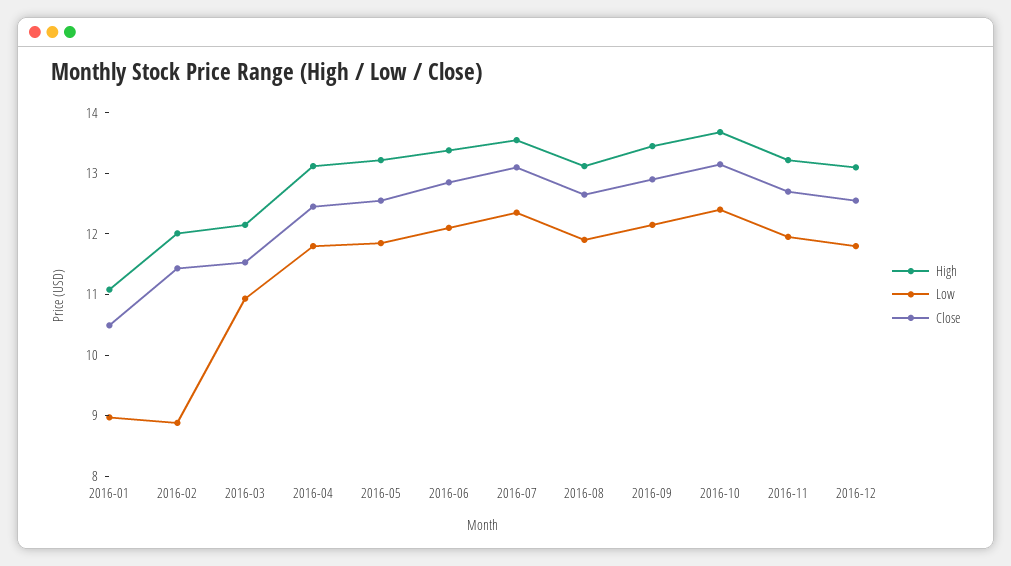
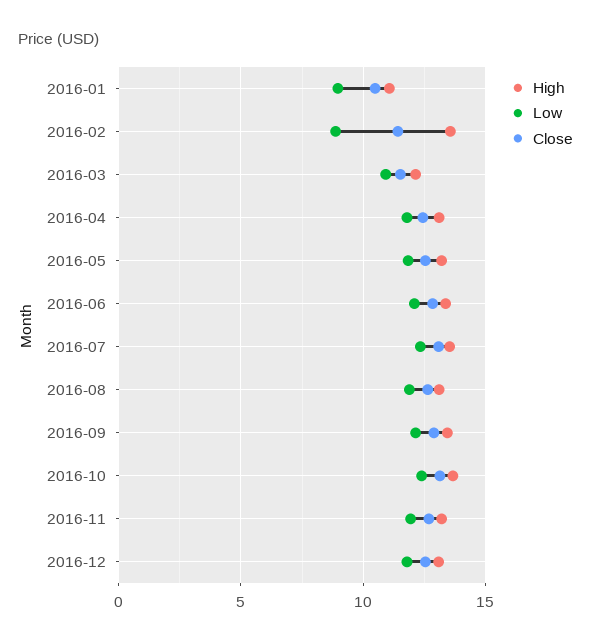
High, 2016-02: 12 -> 13.5

